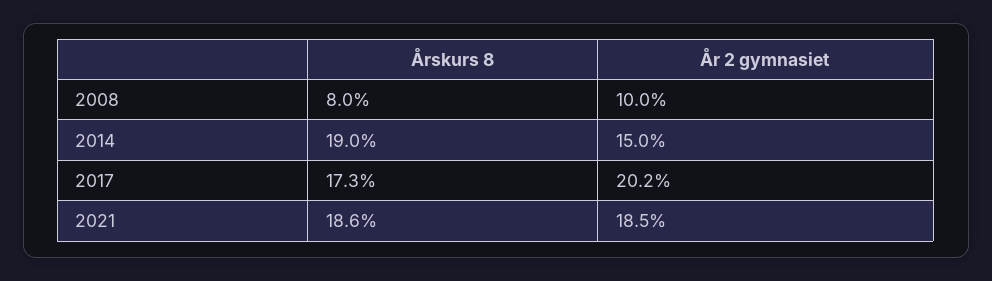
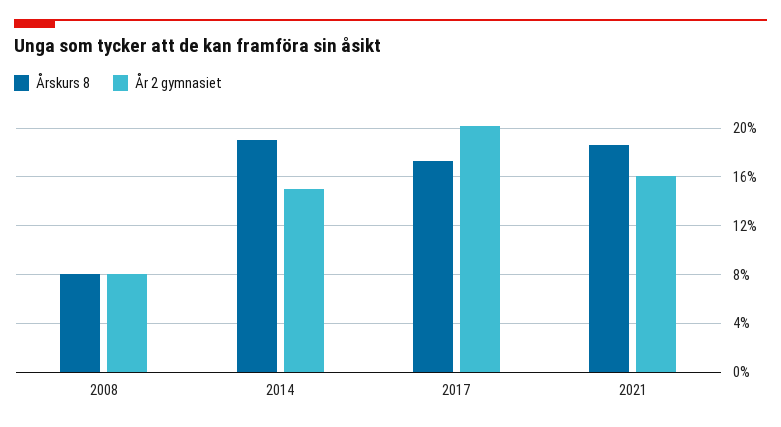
År 2 gymnasiet, 2008: 10 -> 8
År 2 gymnasiet, 2021: 18.5 -> 16

